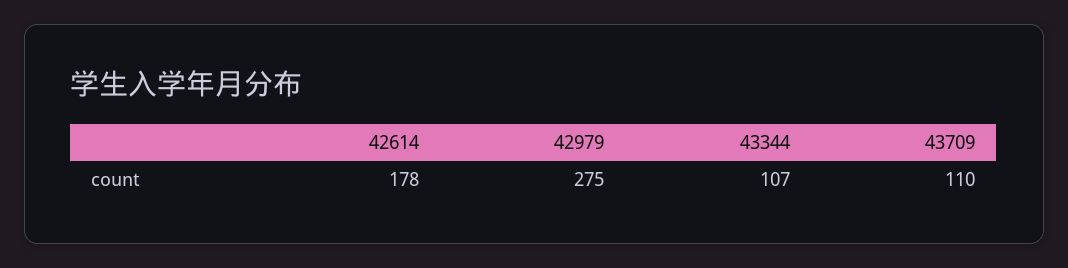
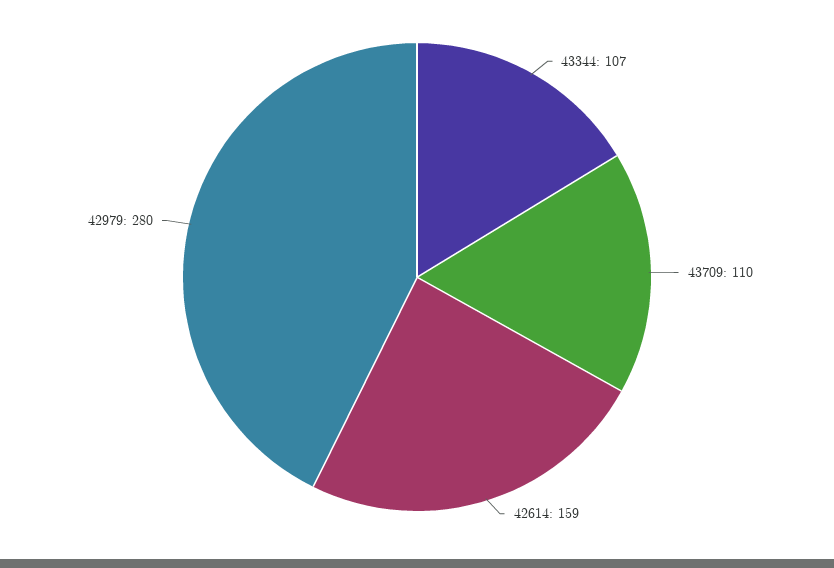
42614: 178 -> 159
42979: 275 -> 280

